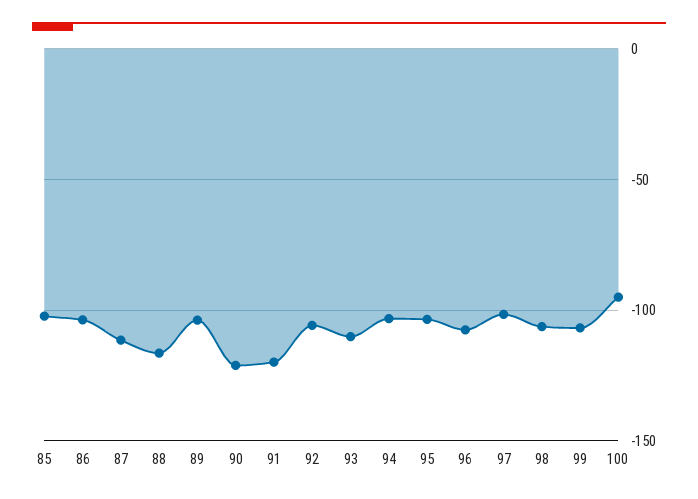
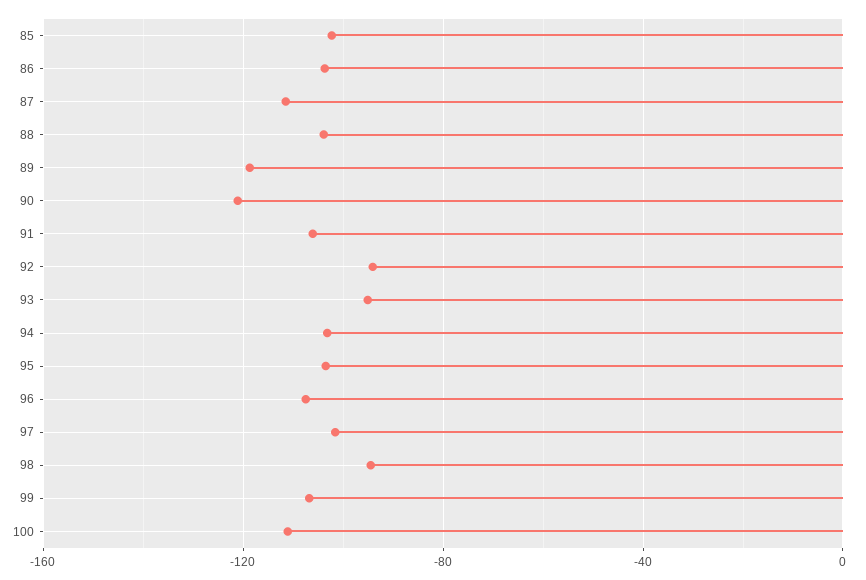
88: -115 -> -105
89: -105 -> -120
91: -120 -> -105
92: -105 -> -95
93: -110 -> -95
98: -105 -> -95
100: -95 -> -110

